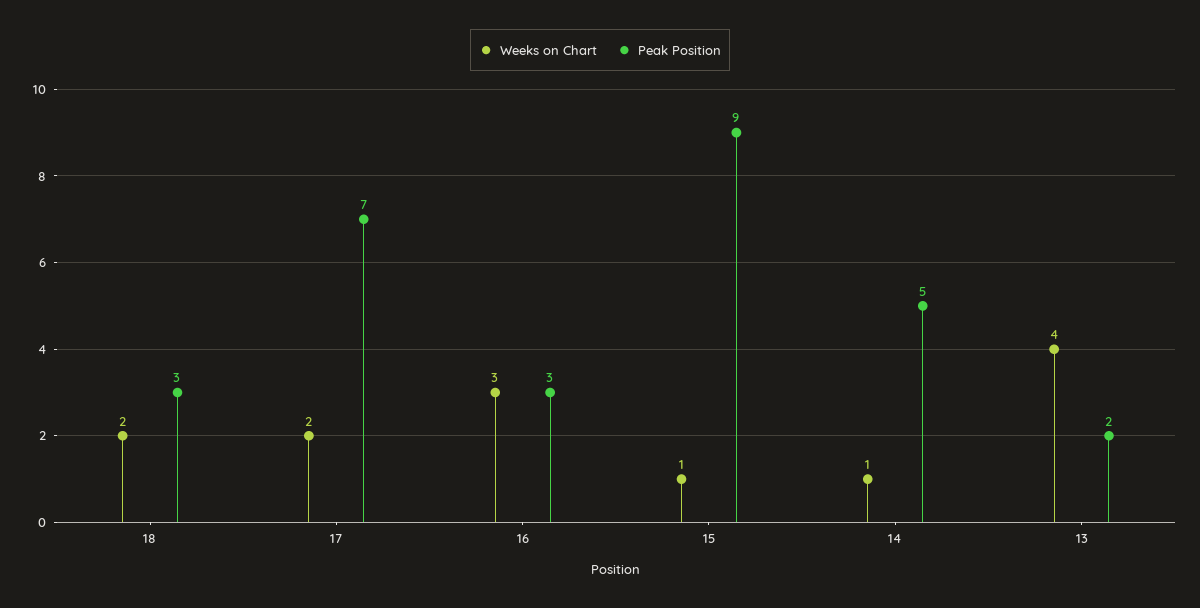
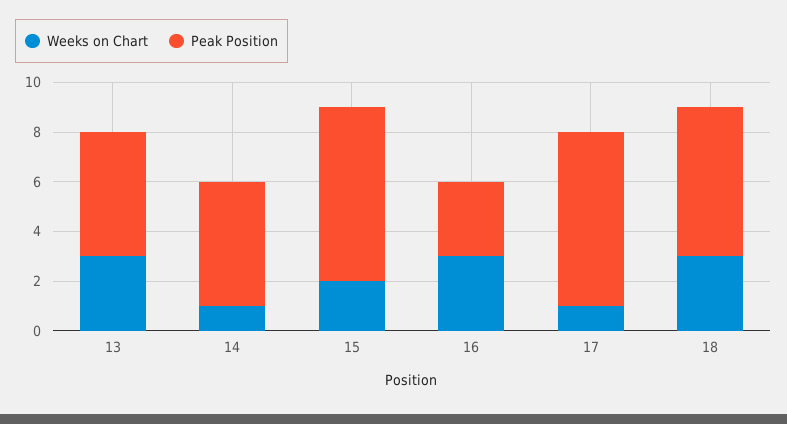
Weeks on Chart, 18: 2 -> 3
Peak Position, 18: 3 -> 6
Weeks on Chart, 17: 2 -> 1
Weeks on Chart, 15: 1 -> 2
Peak Position, 15: 9 -> 7
Weeks on Chart, 13: 4 -> 3
Peak Position, 13: 2 -> 5

